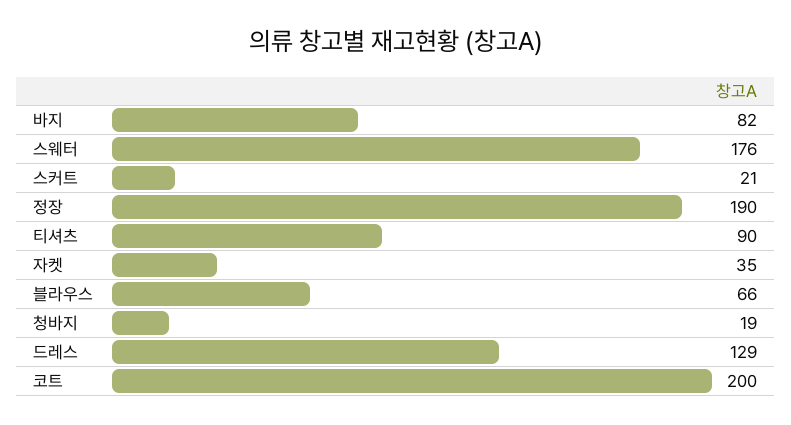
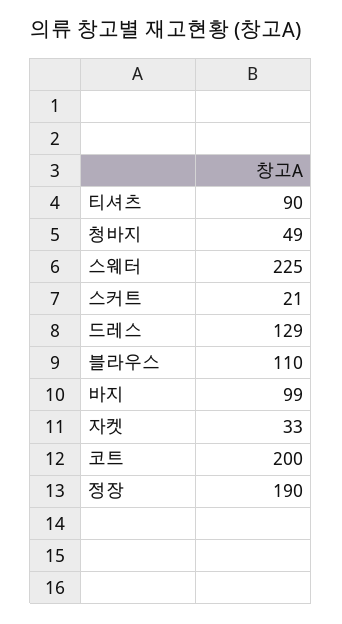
바지: 82 -> 99
스웨터: 176 -> 225
자켓: 35 -> 33
블라우스: 66 -> 110
청바지: 19 -> 49

